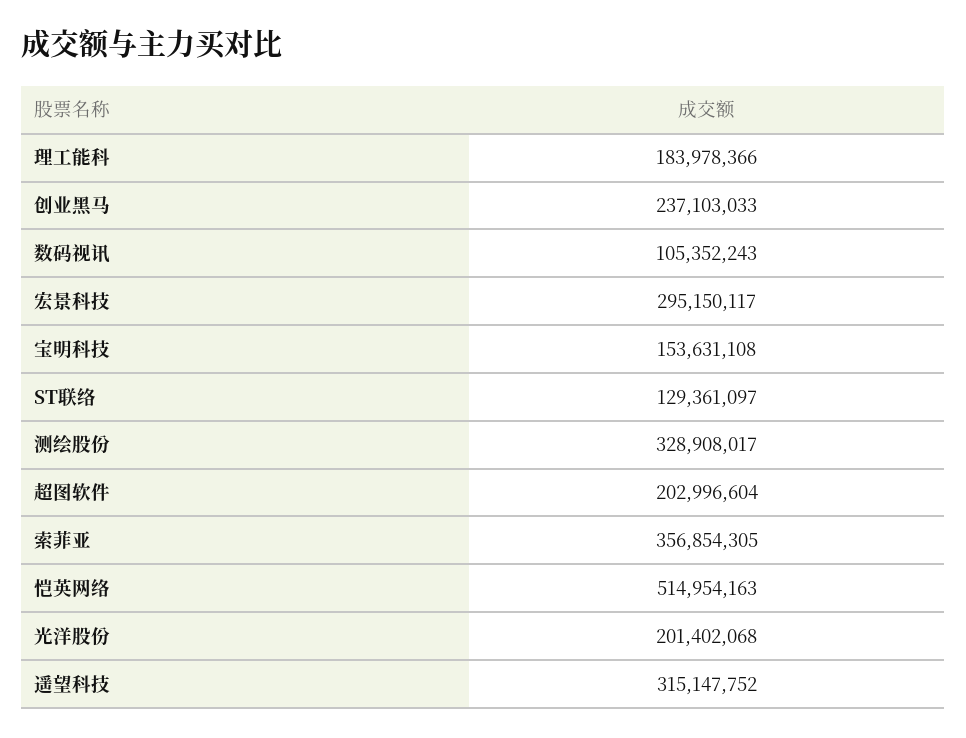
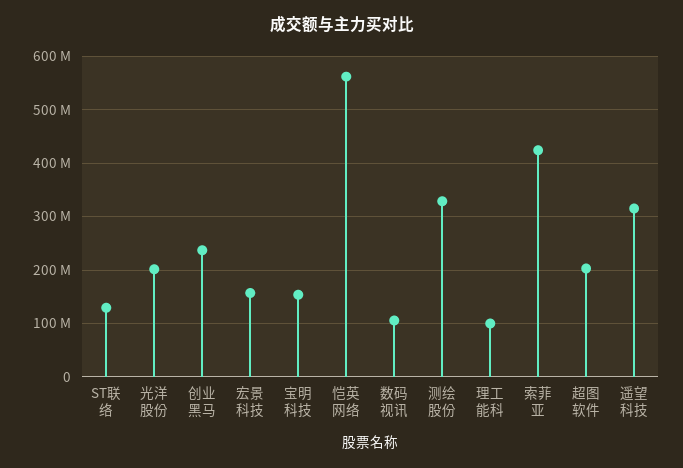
理工能科: 183978366 -> 100000000
宏景科技: 295150117 -> 160000000
索菲亚: 356854305 -> 420000000
恺英网络: 514954163 -> 560000000

